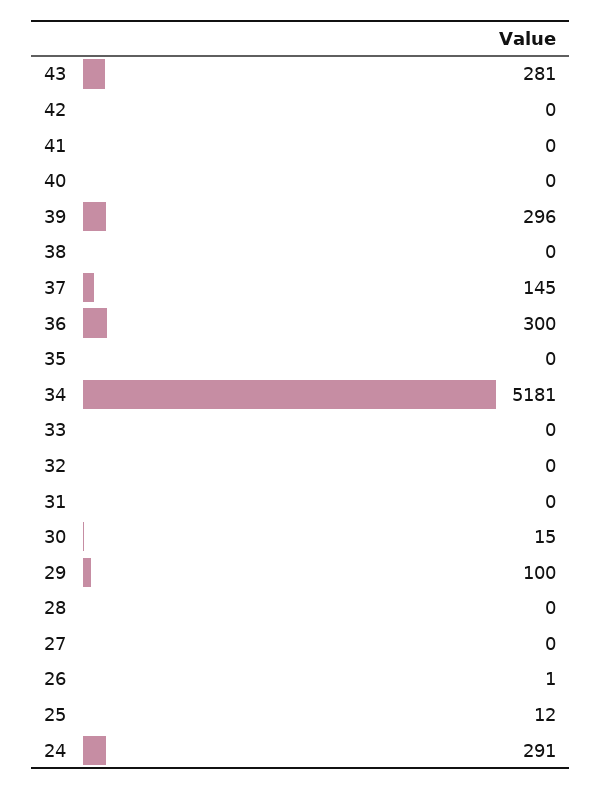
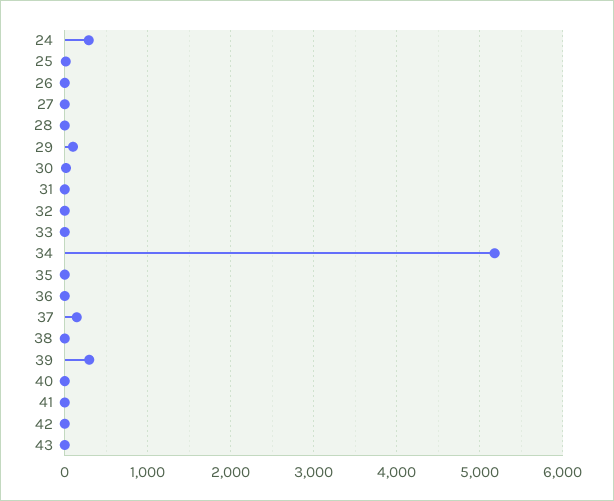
43: 281 -> 0
36: 300 -> 0

